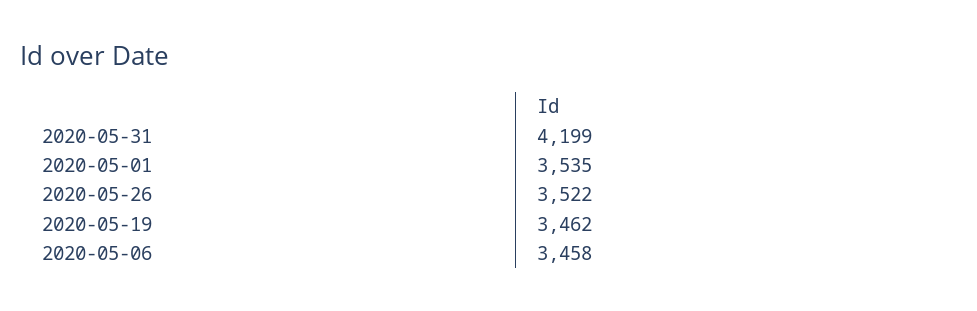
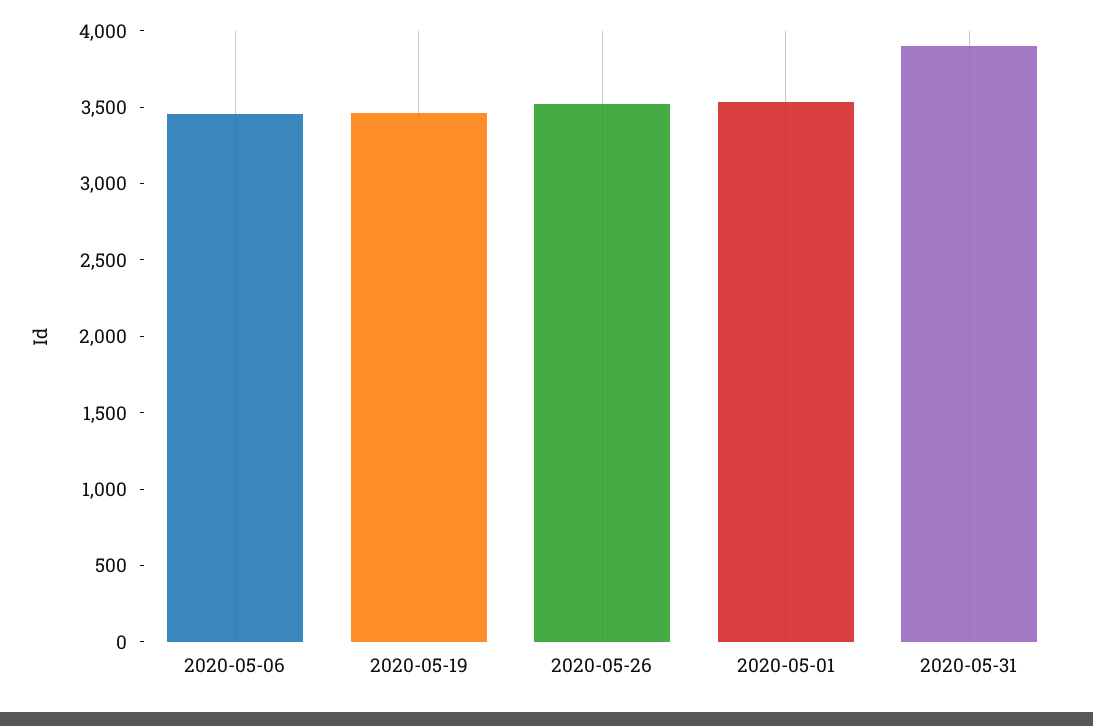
2020-05-31: 4199 -> 3900

